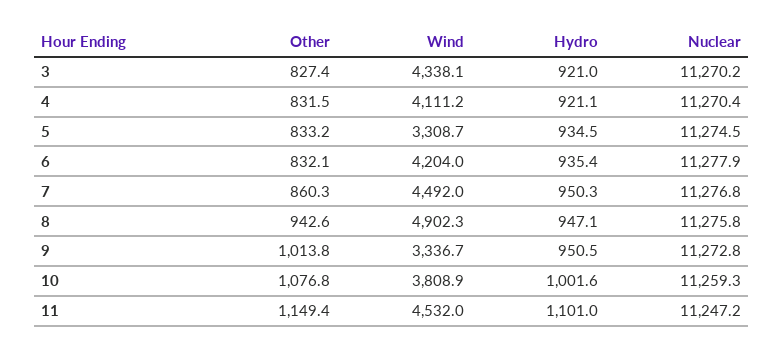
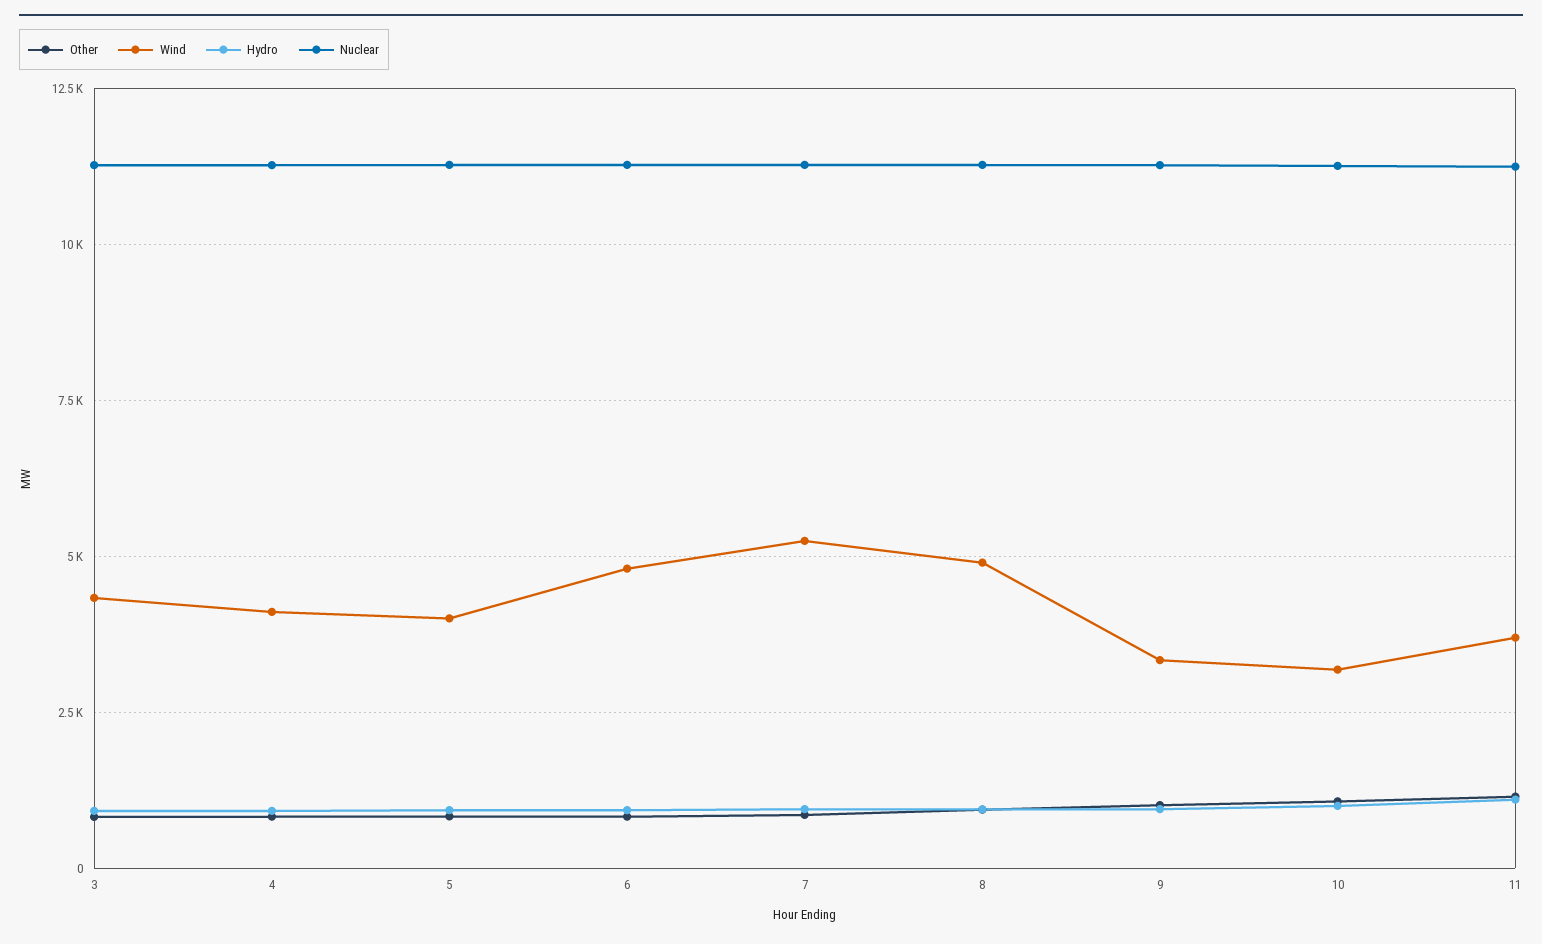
Wind, 5: 3308.7 -> 4000
Wind, 6: 4204 -> 4750
Wind, 7: 4492 -> 5250
Wind, 10: 3808.9 -> 3250
Wind, 11: 4532 -> 3750

